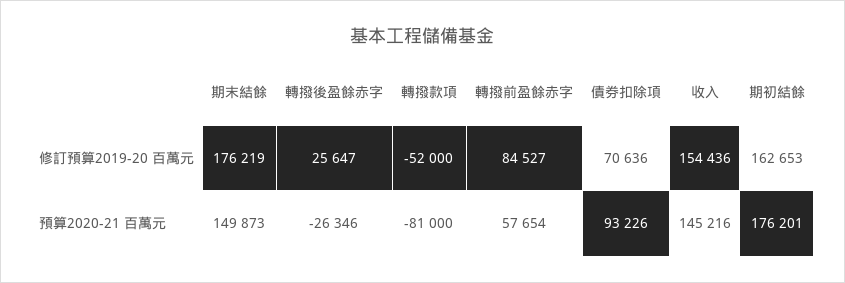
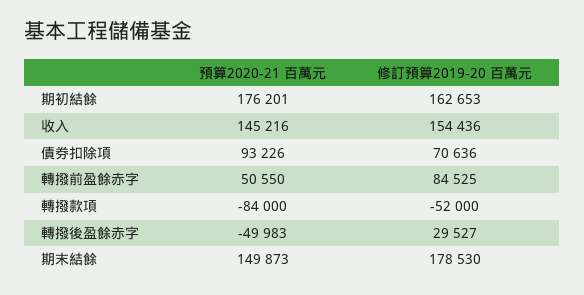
期末結餘, 修訂預算2019-20 百萬元: 176219 -> 178530
轉撥後盈餘赤字, 修訂預算2019-20 百萬元: 25647 -> 29527
轉撥前盈餘赤字, 修訂預算2019-20 百萬元: 84527 -> 84525
轉撥後盈餘赤字, 預算2020-21 百萬元: -26346 -> -49983
轉撥款項, 預算2020-21 百萬元: -81000 -> -84000
轉撥前盈餘赤字, 預算2020-21 百萬元: 57654 -> 50550

